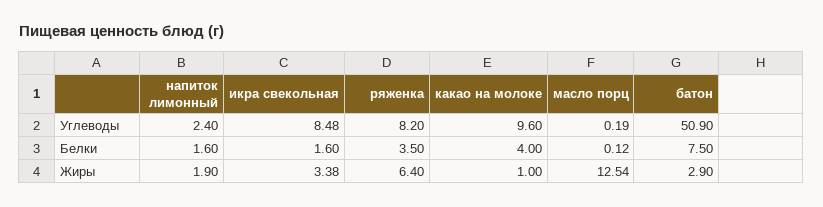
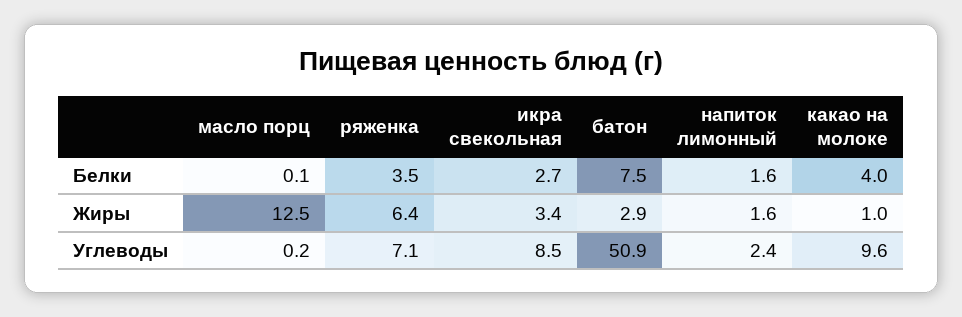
ряженка, Углеводы: 8.2 -> 7.1
икра свекольная, Белки: 1.6 -> 2.7
напиток лимонный, Жиры: 1.9 -> 1.6

